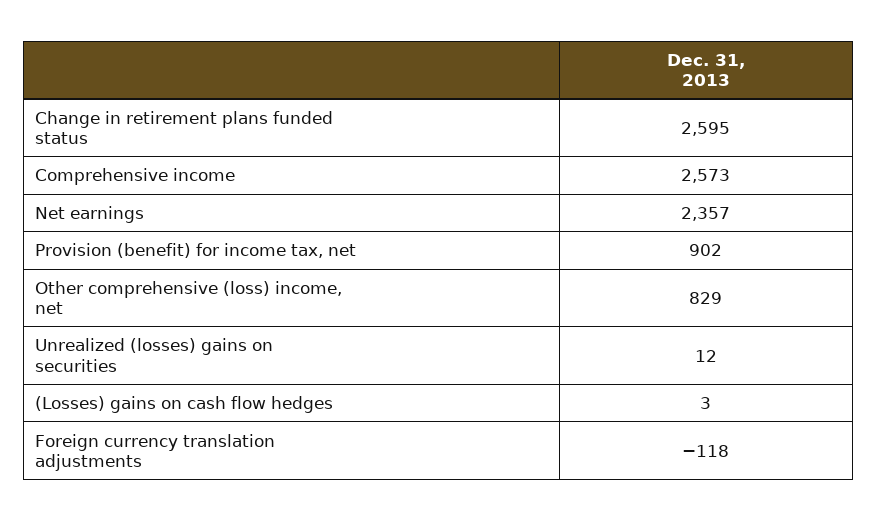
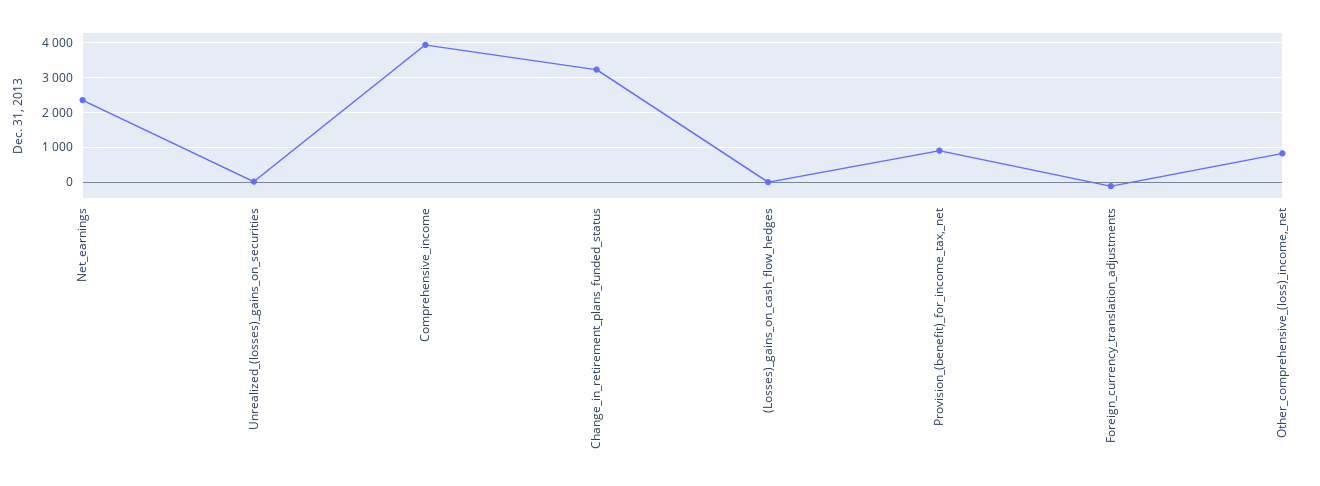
Change in retirement plans funded status: 2595 -> 3200
Comprehensive income: 2573 -> 4000

